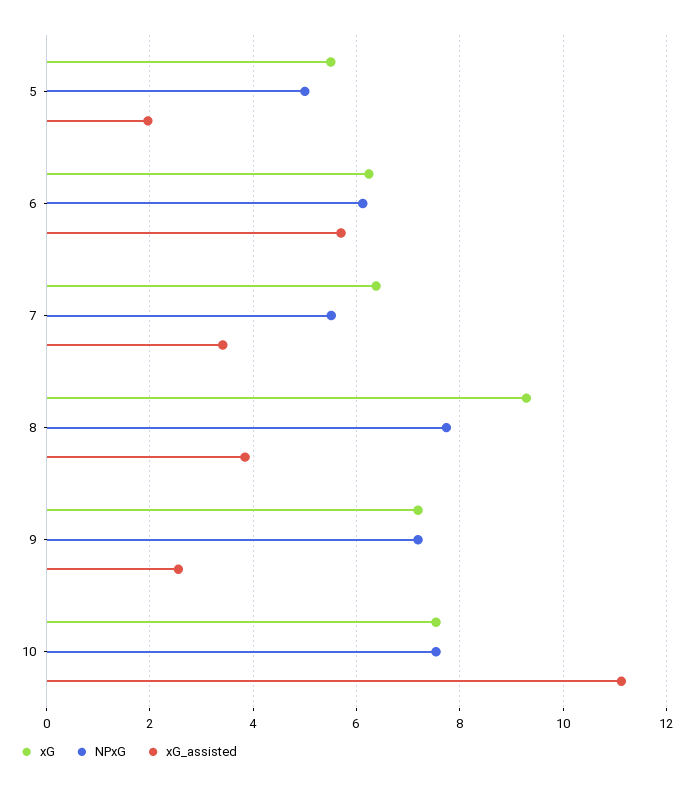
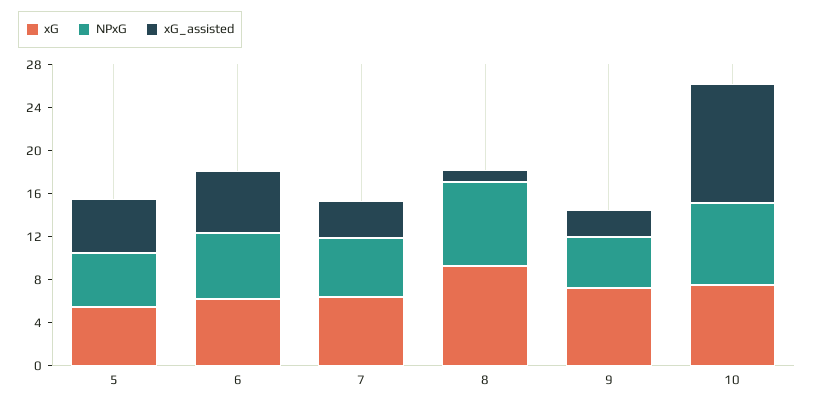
xG_assisted, 5: 2 -> 5
xG_assisted, 8: 3.8 -> 1
NPxG, 9: 7.2 -> 5

